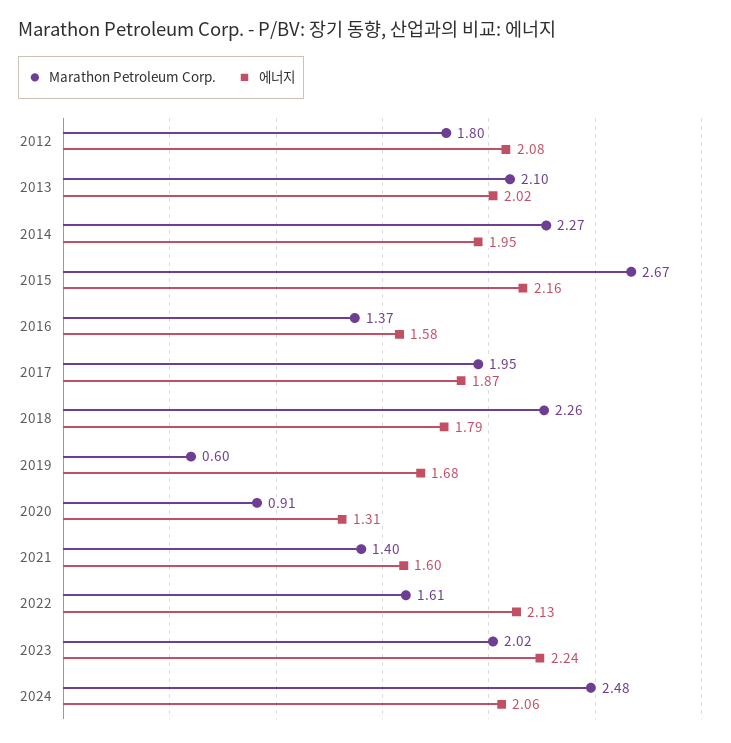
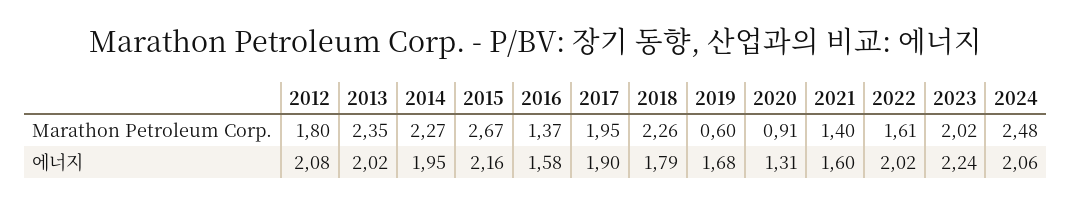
Marathon Petroleum Corp., 2013: 2.1 -> 2.35
에너지, 2017: 1.87 -> 1.9
에너지, 2022: 2.13 -> 2.02

